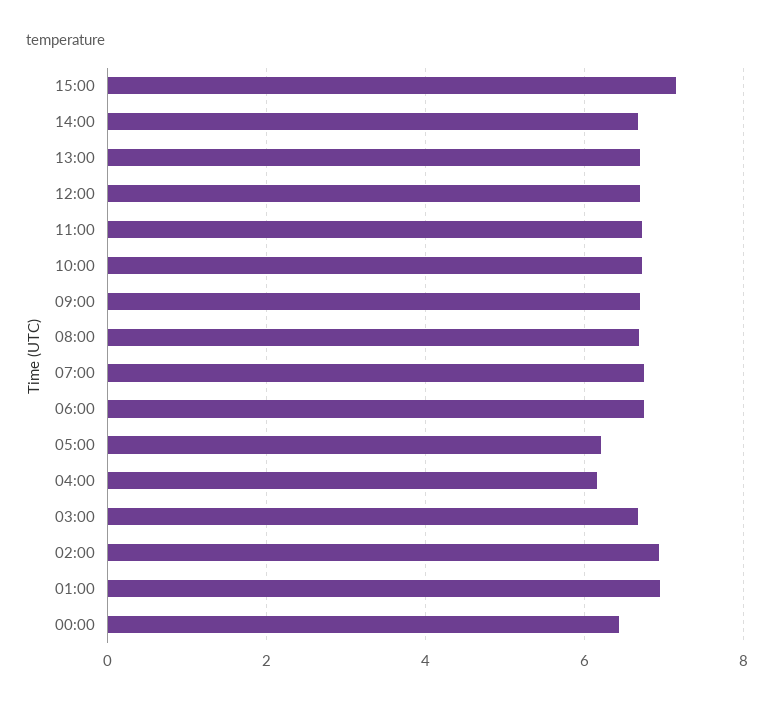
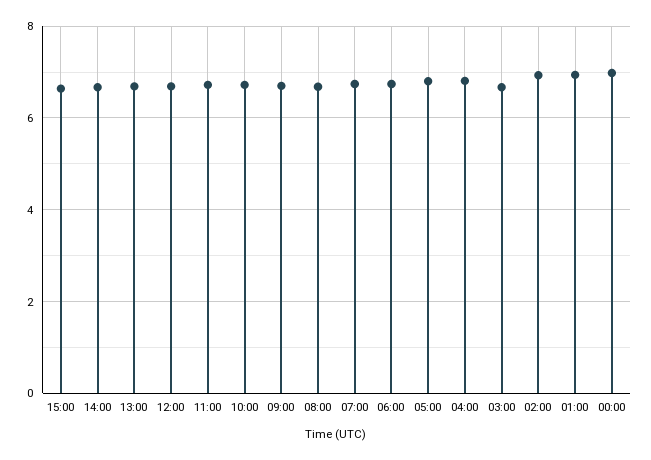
15:00: 7.2 -> 6.6
05:00: 6.2 -> 6.8
04:00: 6.2 -> 6.8
00:00: 6.4 -> 7

